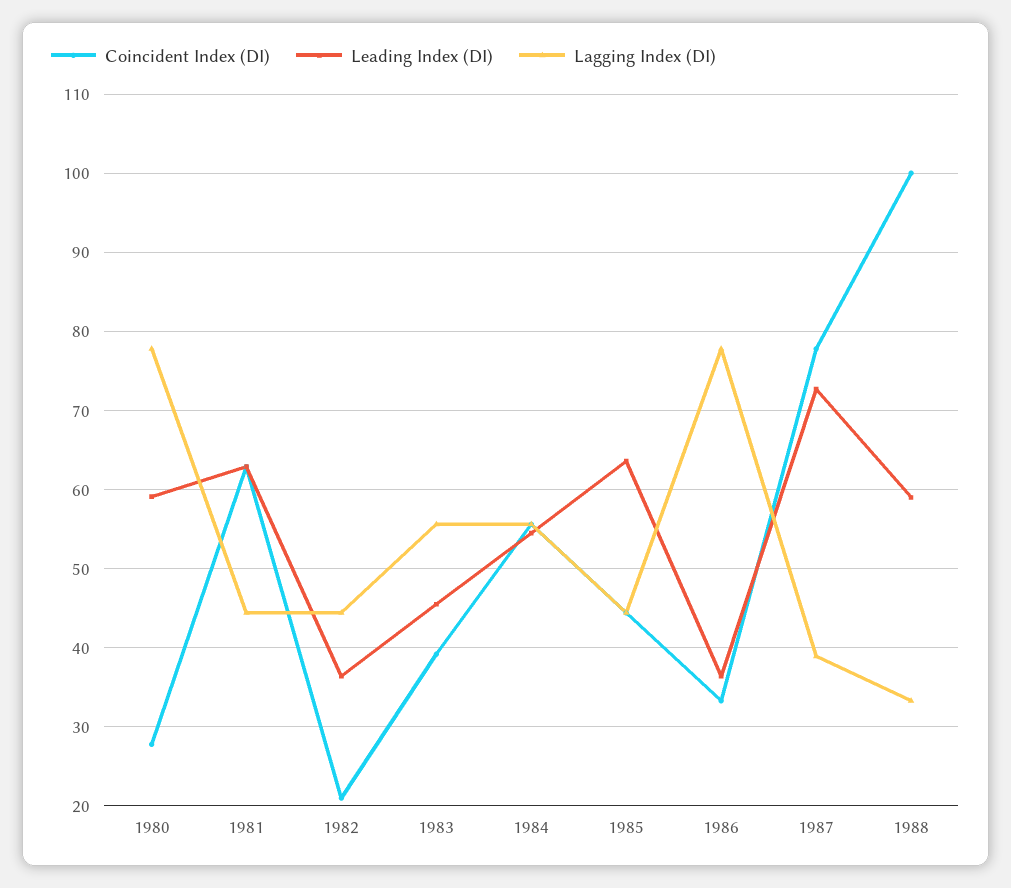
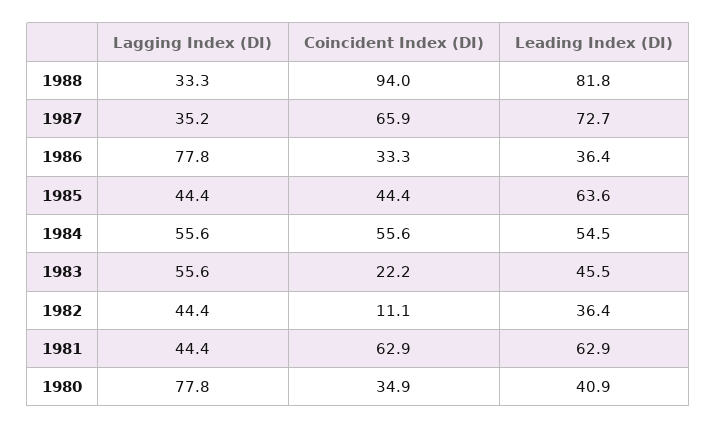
Coincident Index (DI), 1980: 28 -> 34.9
Leading Index (DI), 1980: 59 -> 40.9
Coincident Index (DI), 1982: 21 -> 11.1
Coincident Index (DI), 1983: 39 -> 22.2
Coincident Index (DI), 1987: 78 -> 65.9
Lagging Index (DI), 1987: 39 -> 35.2
Coincident Index (DI), 1988: 100 -> 94
Leading Index (DI), 1988: 59 -> 81.8

